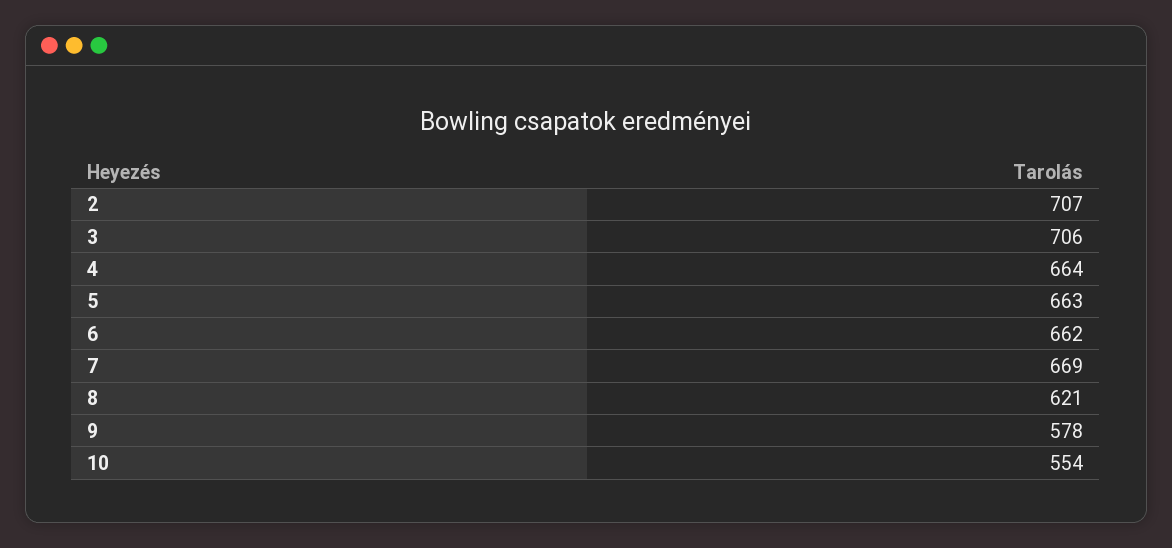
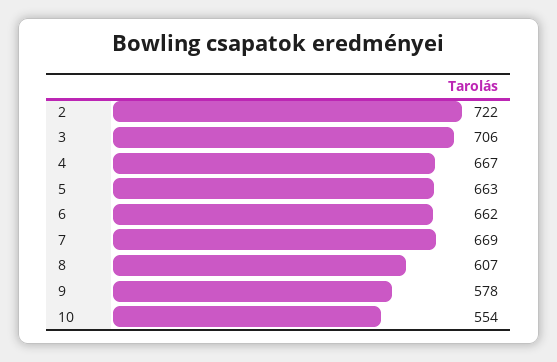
2: 707 -> 722
4: 664 -> 667
8: 621 -> 607

